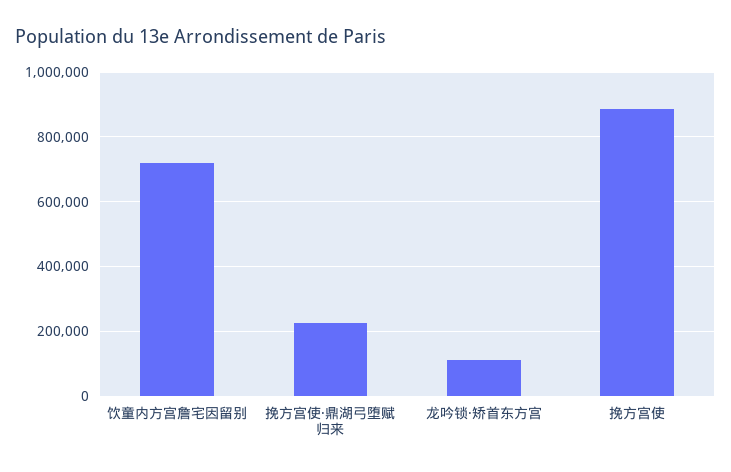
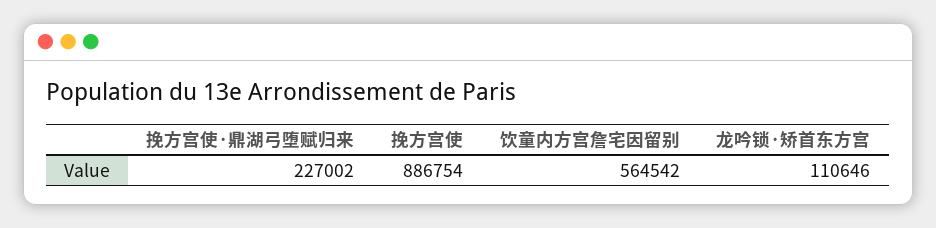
饮童内方宫詹宅因留别: 720000 -> 564542

